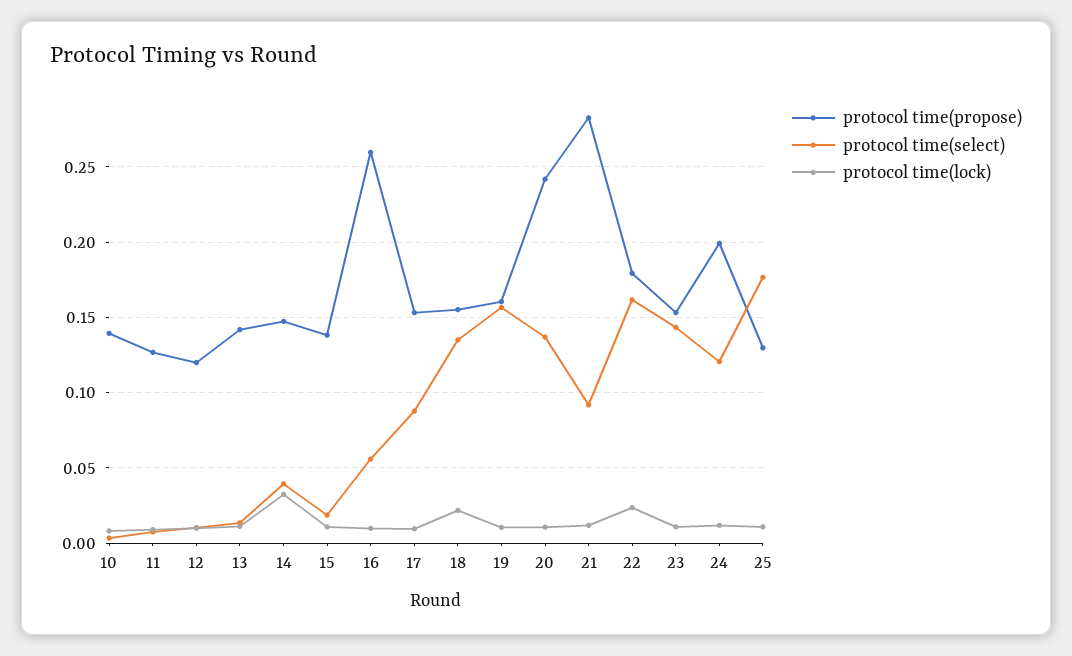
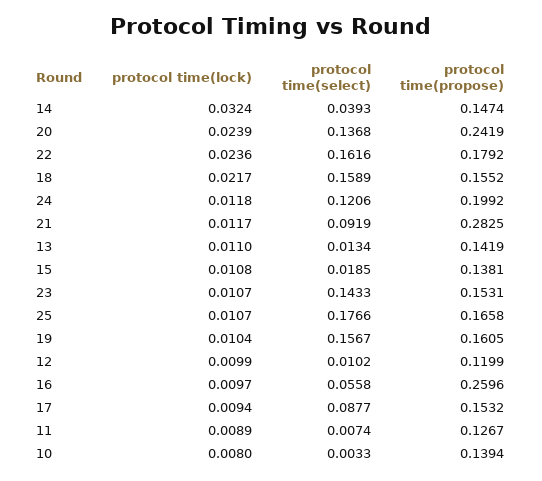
protocol time(select), 18: 0.135 -> 0.1589
protocol time(lock), 20: 0.01 -> 0.0239
protocol time(propose), 25: 0.13 -> 0.1658

